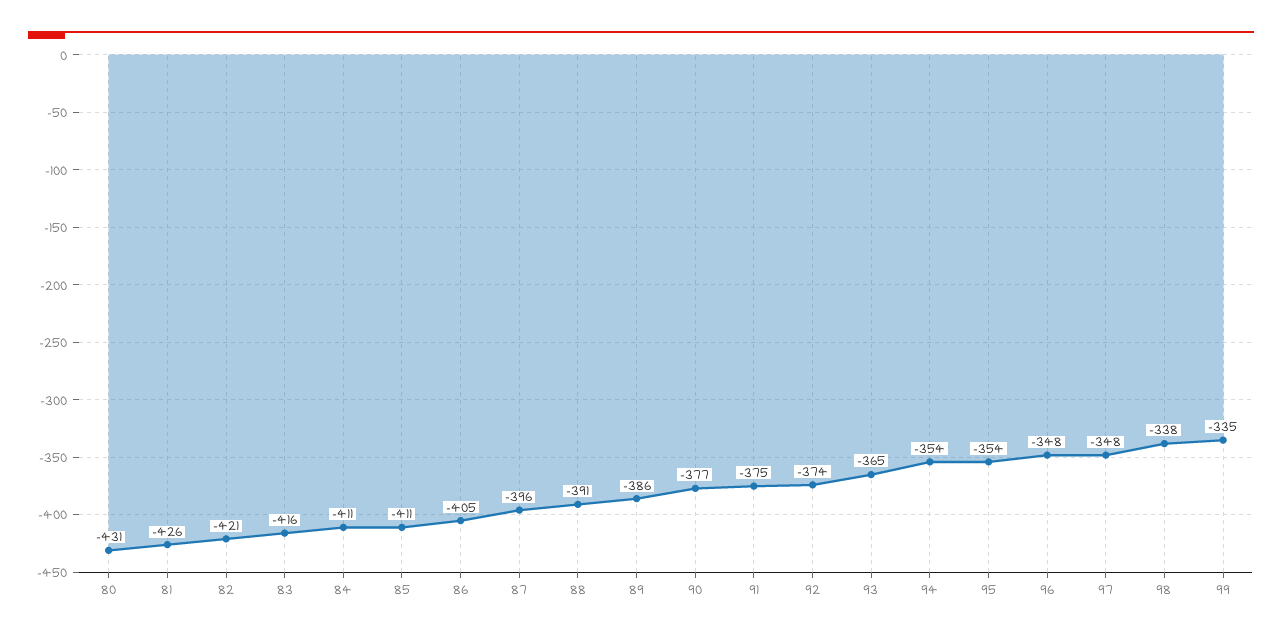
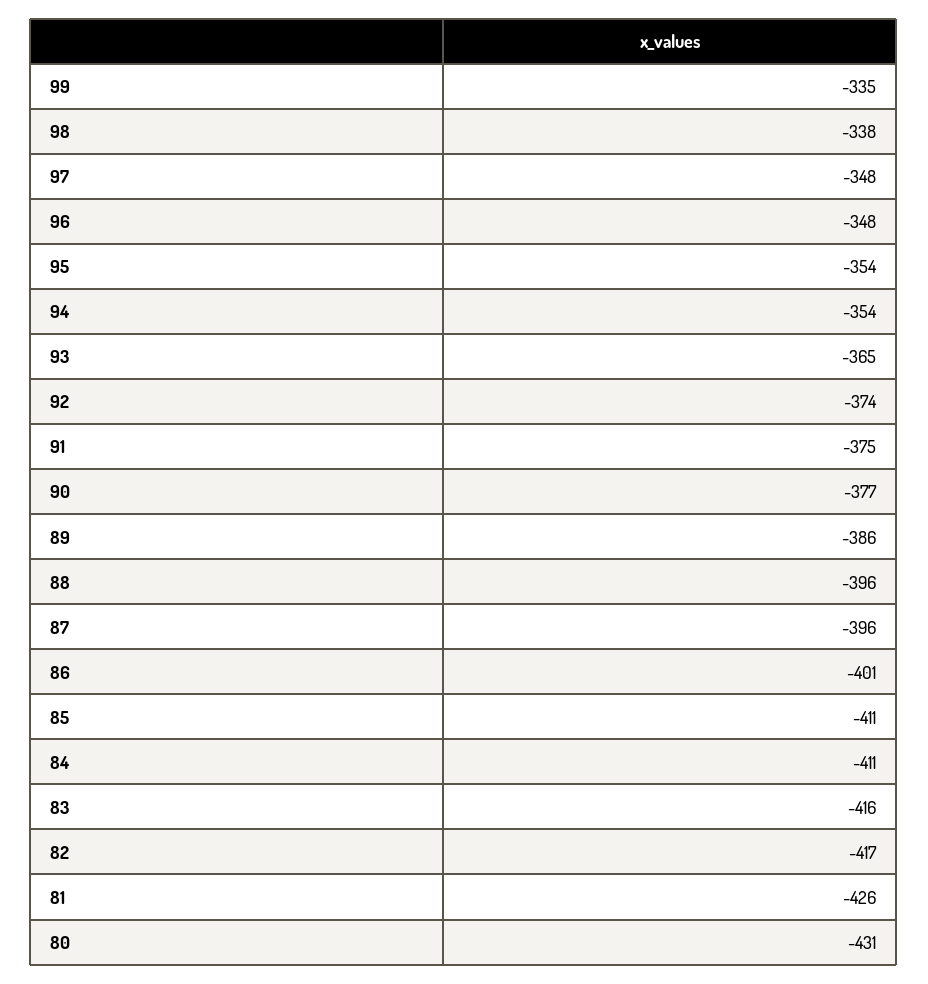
82: -421 -> -417
86: -405 -> -401
88: -391 -> -396

